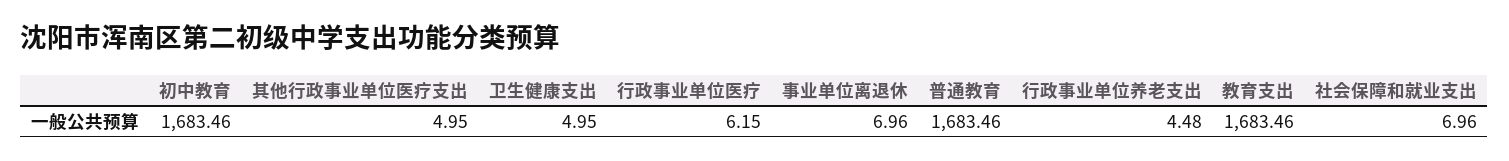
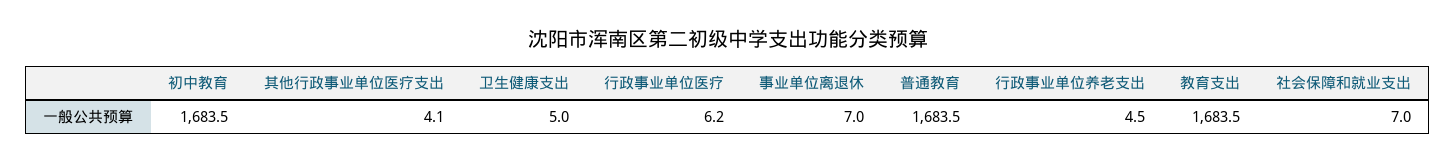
其他行政事业单位医疗支出: 4.95 -> 4.1

